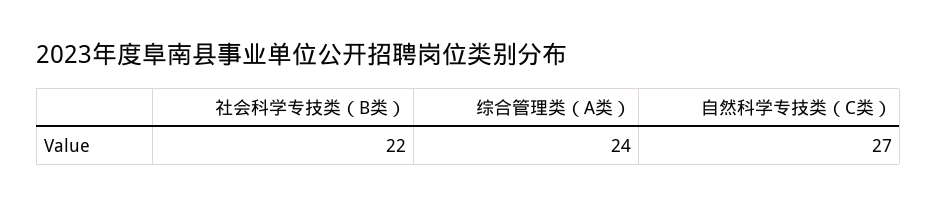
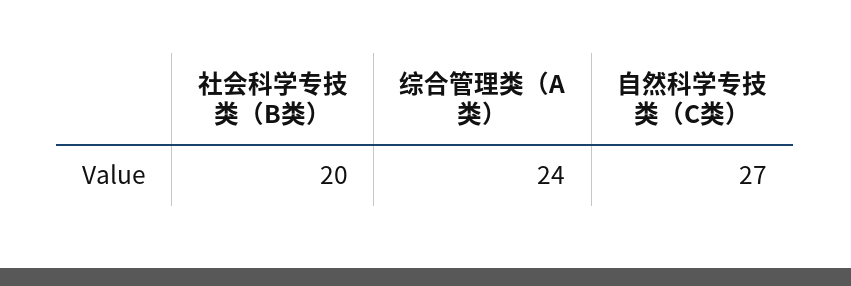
社会科学专技类（B类）: 22 -> 20

